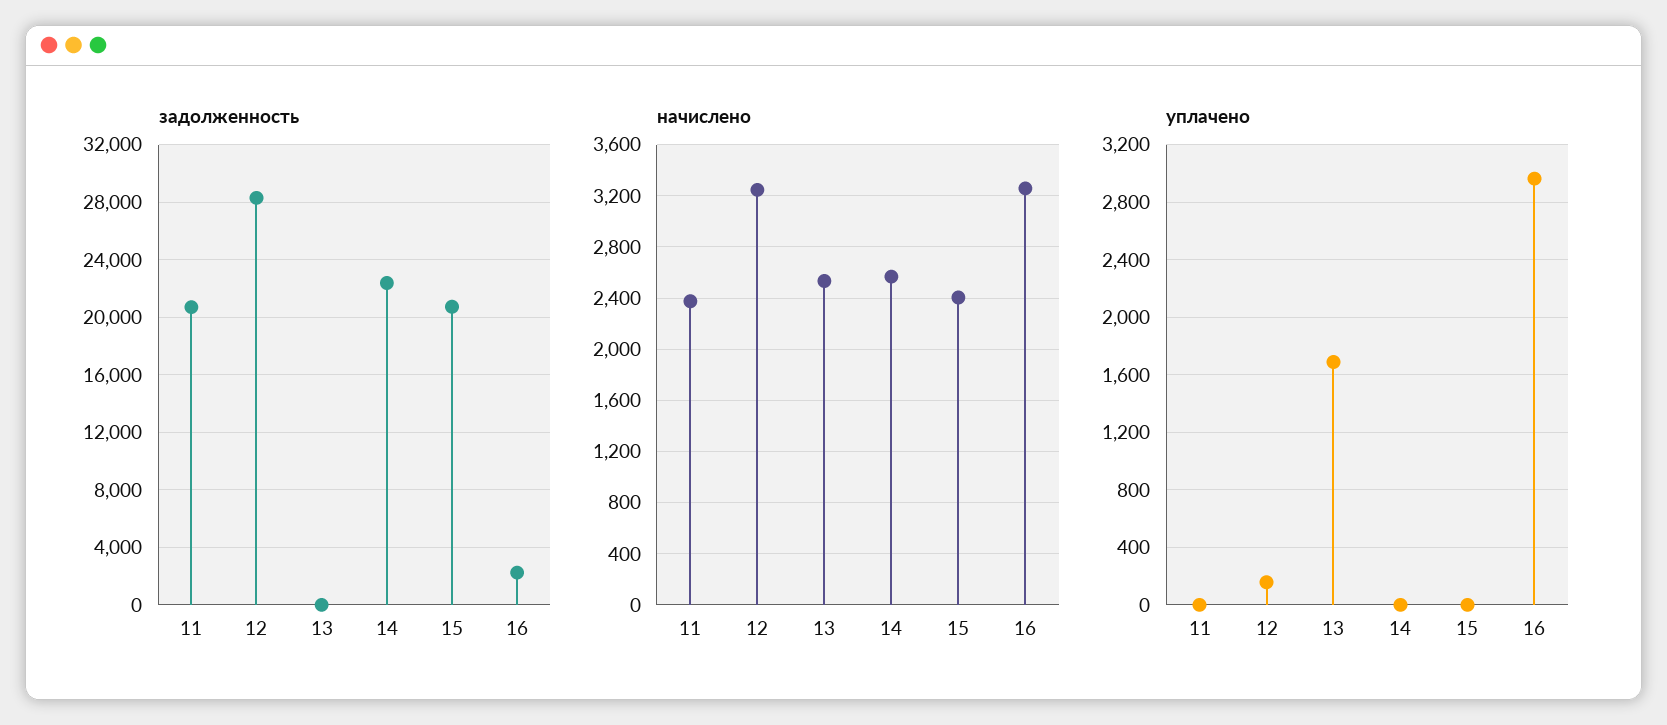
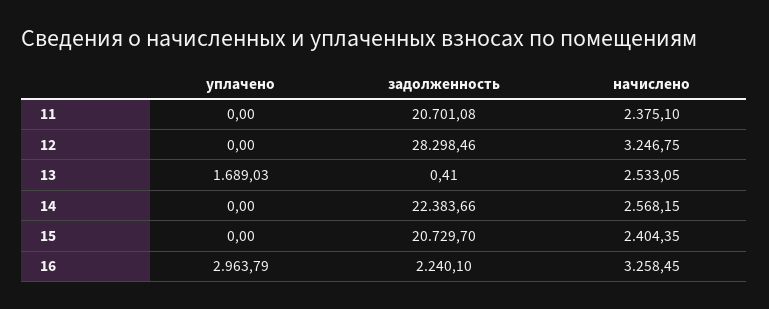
уплачено, 12: 150 -> 0

